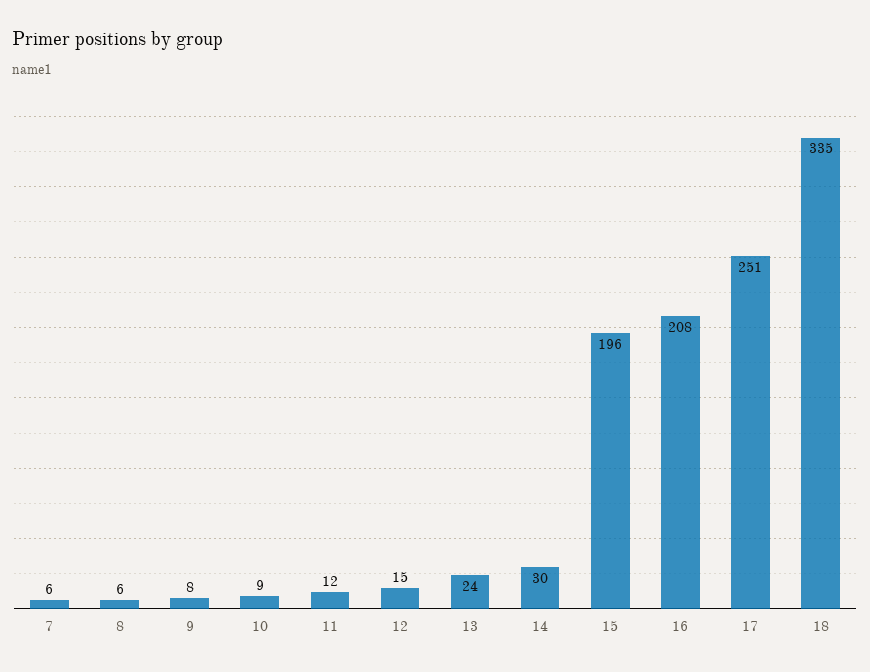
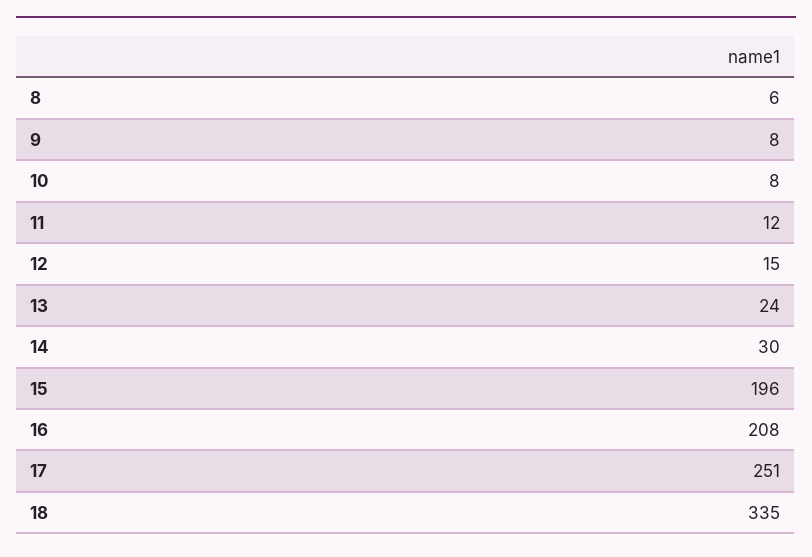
7: 6 -> none
10: 9 -> 8

